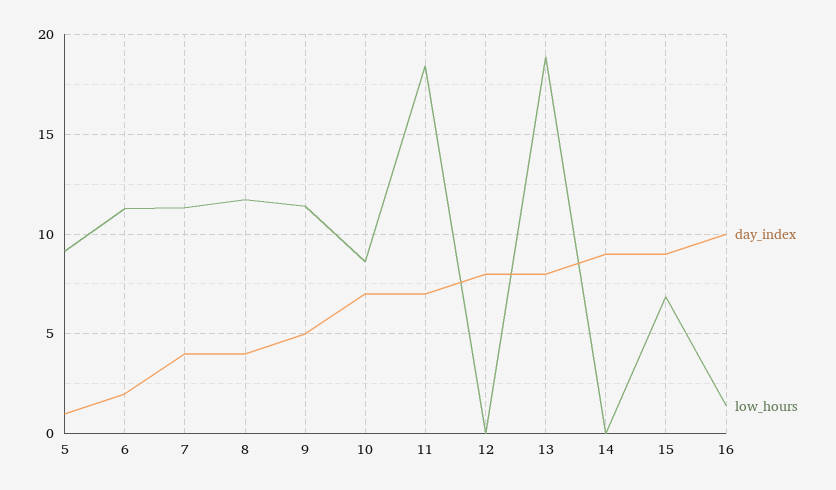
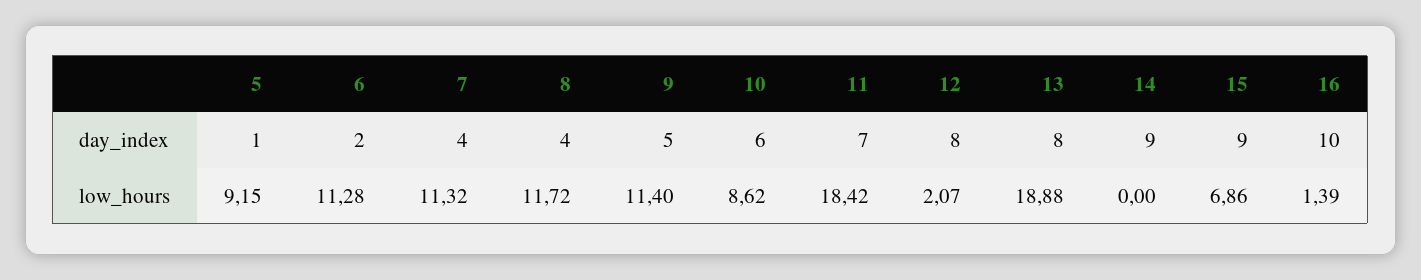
day_index, 10: 7 -> 6
low_hours, 12: 0 -> 2.07

